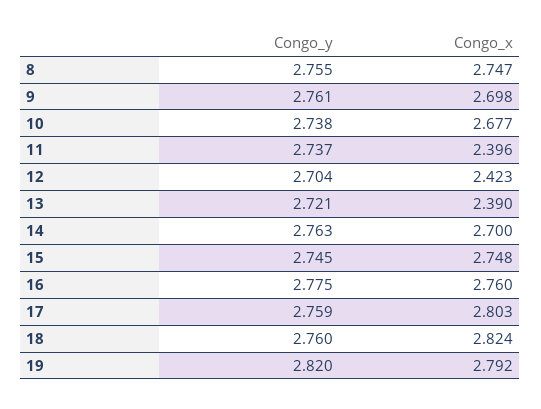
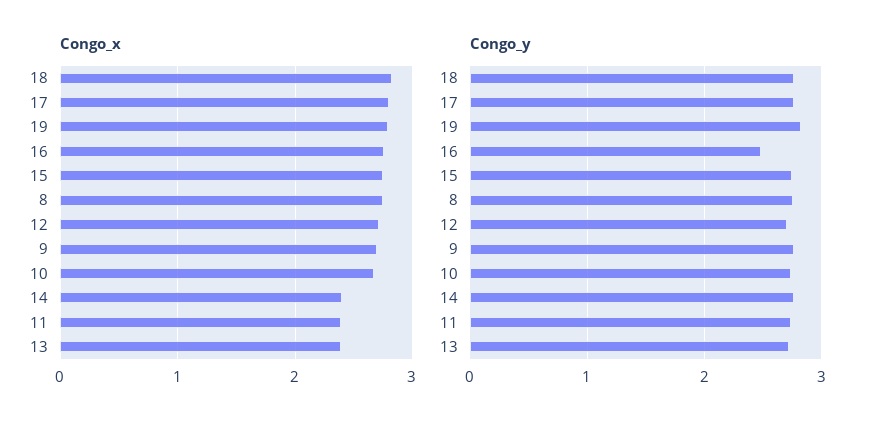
Congo_x, 12: 2.423 -> 2.7
Congo_x, 14: 2.7 -> 2.4
Congo_y, 16: 2.775 -> 2.5

